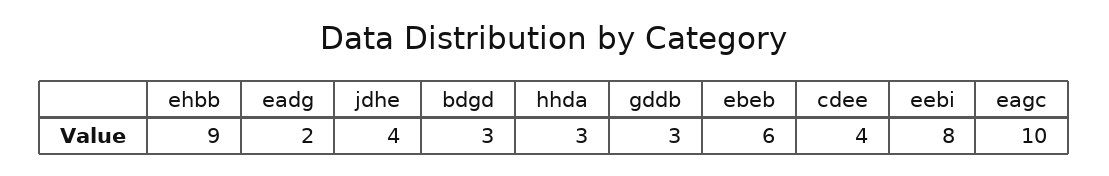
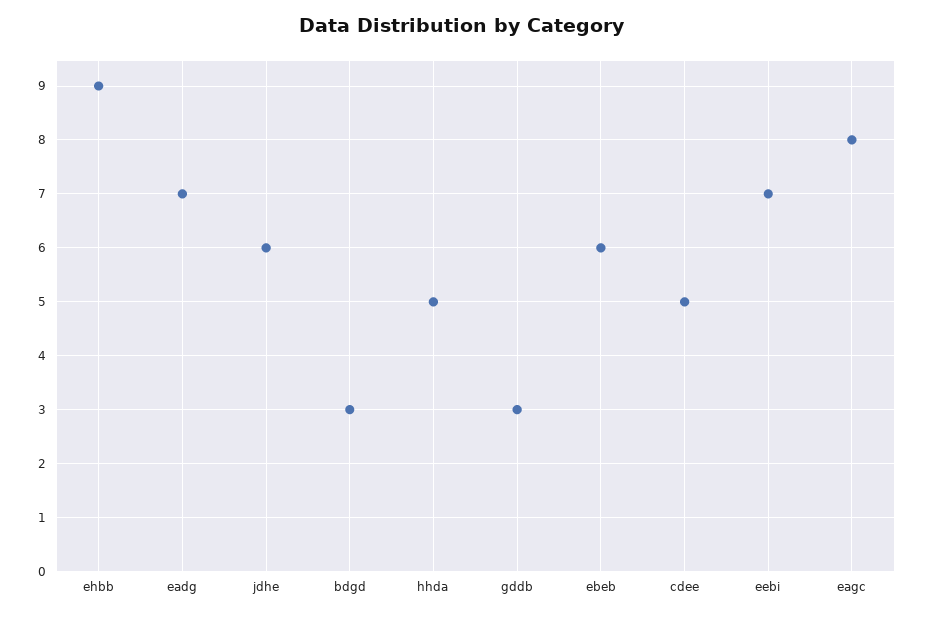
eadg: 2 -> 7
jdhe: 4 -> 6
hhda: 3 -> 5
cdee: 4 -> 5
eebi: 8 -> 7
eagc: 10 -> 8

